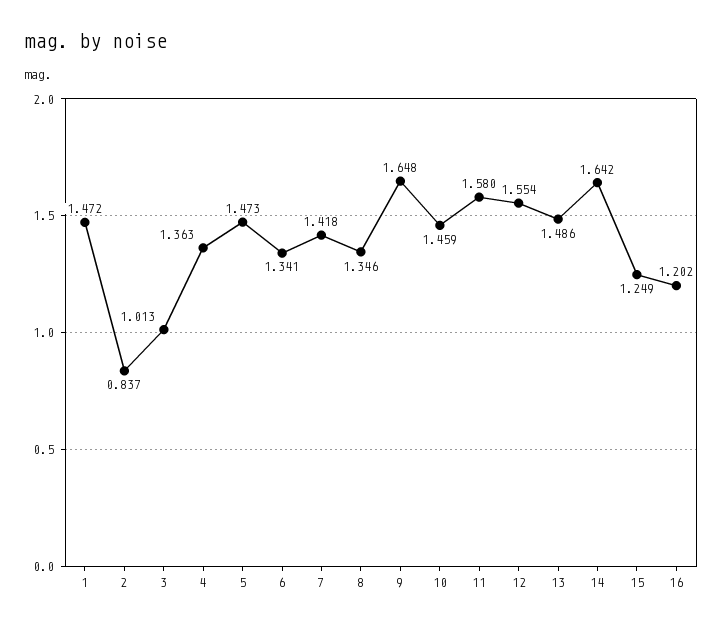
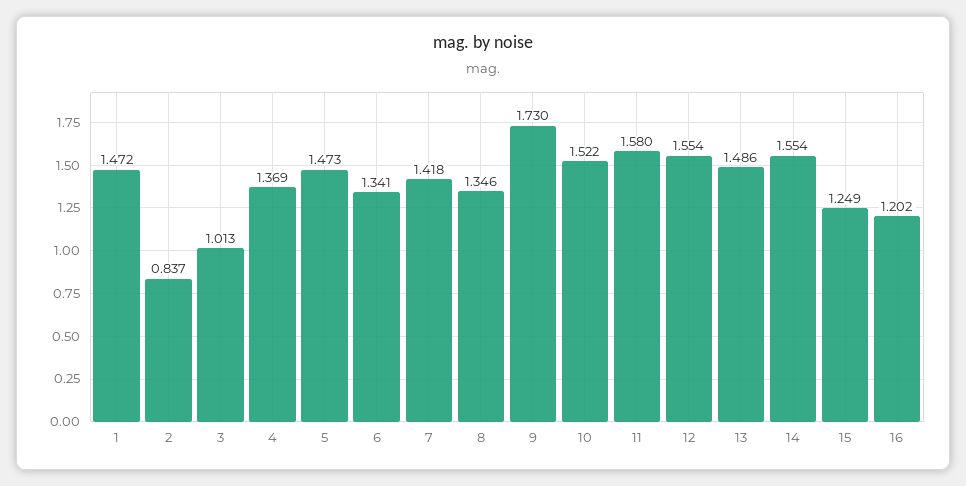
4: 1.363 -> 1.369
9: 1.648 -> 1.73
10: 1.459 -> 1.522
14: 1.642 -> 1.554

